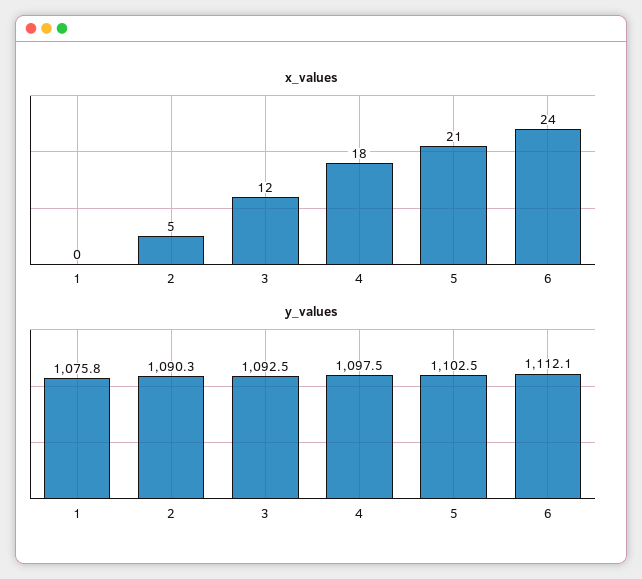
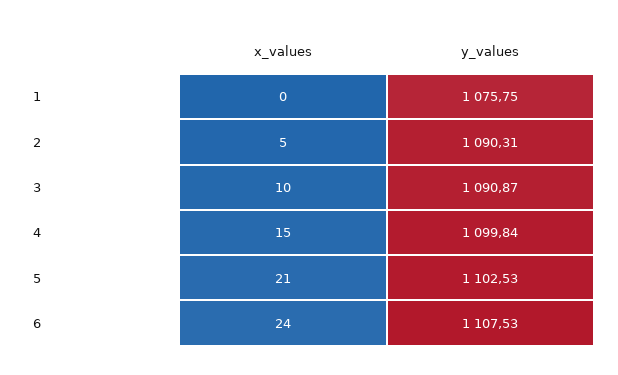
x_values, 3: 12 -> 10
x_values, 4: 18 -> 15
y_values, 3: 1092.5 -> 1090.87
y_values, 4: 1097.5 -> 1099.84
y_values, 6: 1112.1 -> 1107.53

